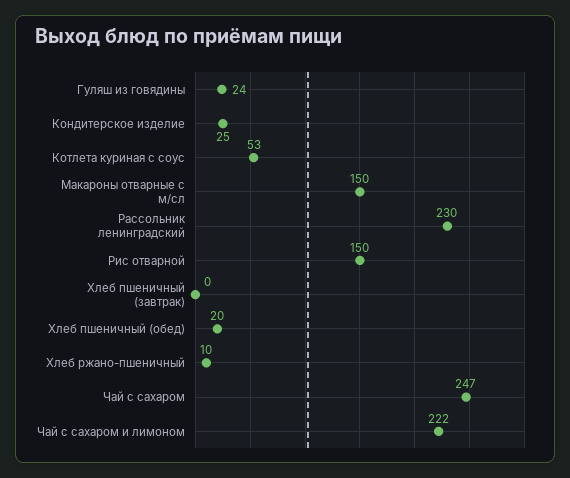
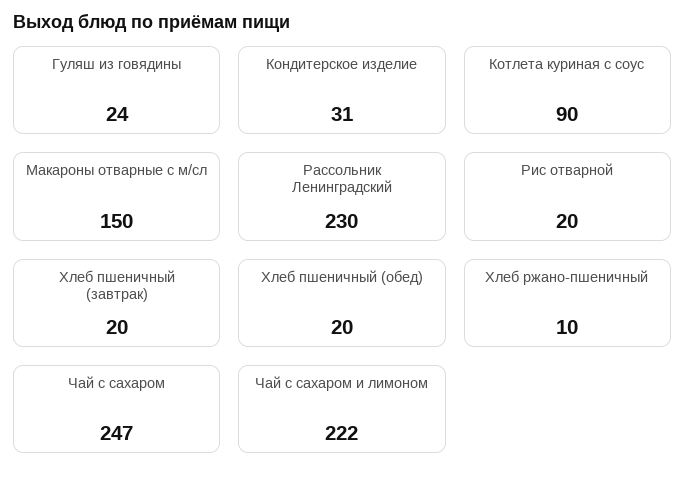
Кондитерское изделие: 25 -> 31
Котлета куриная с соус: 53 -> 90
Рис отварной: 150 -> 20
Хлеб пшеничный (завтрак): 0 -> 20

